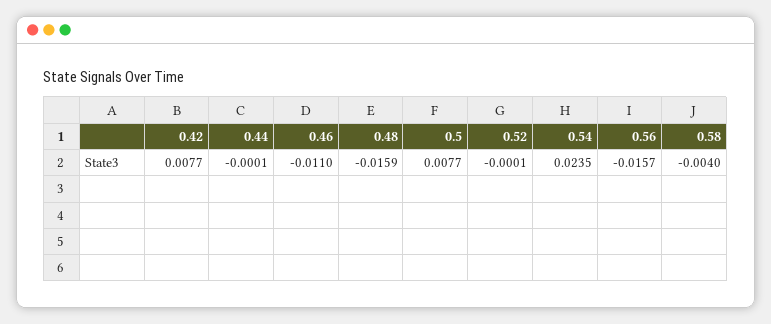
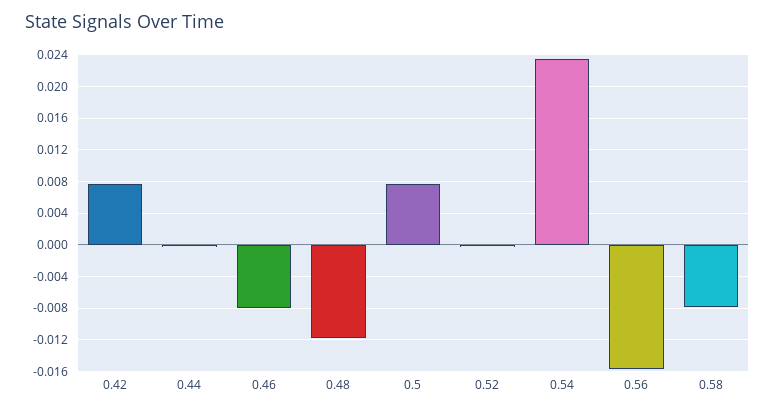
0.46: -0.011 -> -0.008
0.48: -0.0159 -> -0.012
0.58: -0.004 -> -0.008

